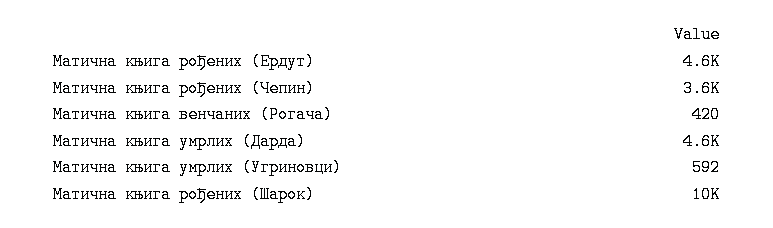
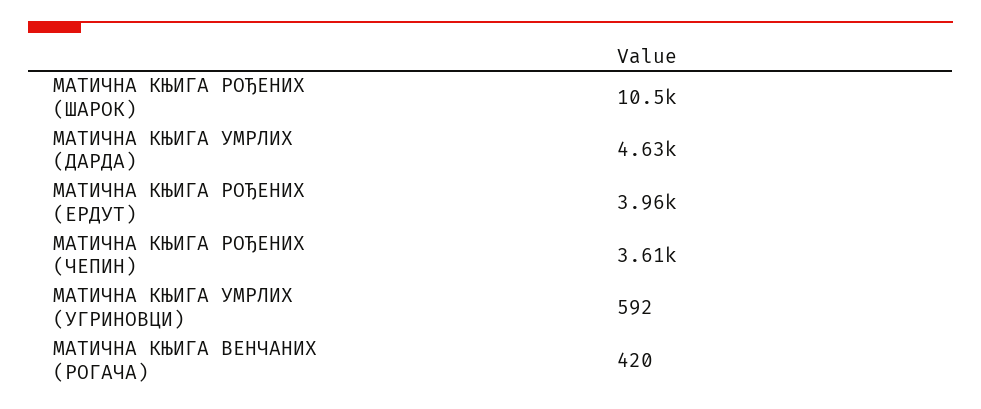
Матична књига рођених (Ердут): 4600 -> 3960

